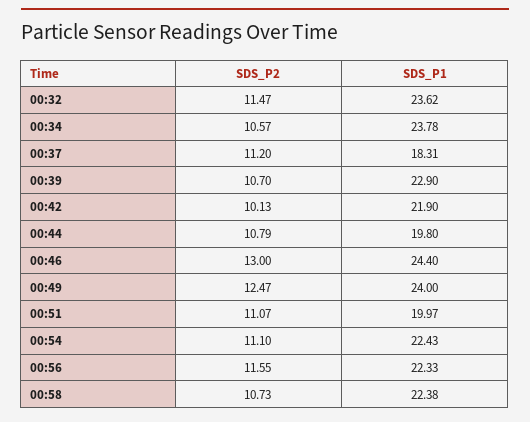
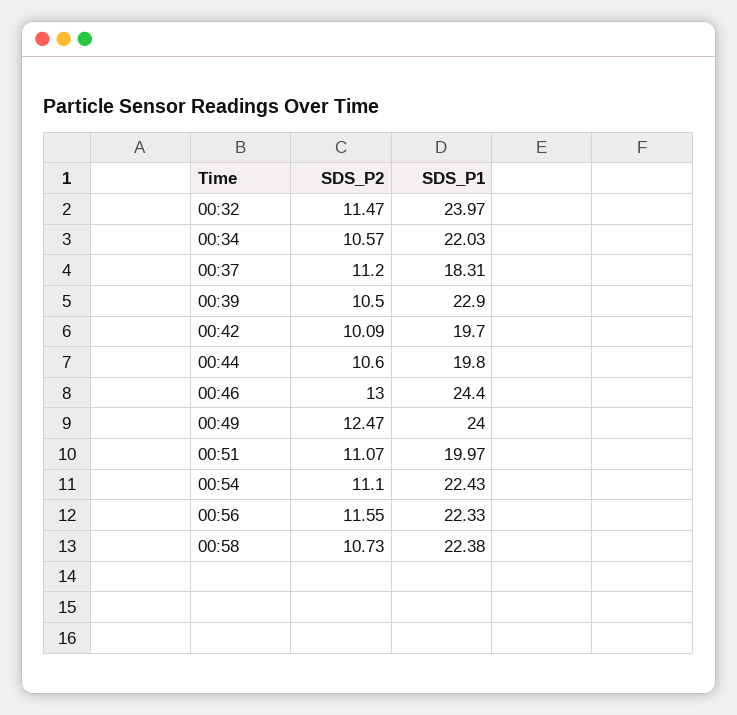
SDS_P1, 00:32: 23.62 -> 23.97
SDS_P1, 00:34: 23.78 -> 22.03
SDS_P2, 00:39: 10.7 -> 10.5
SDS_P2, 00:42: 10.13 -> 10.09
SDS_P1, 00:42: 21.9 -> 19.7
SDS_P2, 00:44: 10.79 -> 10.6

